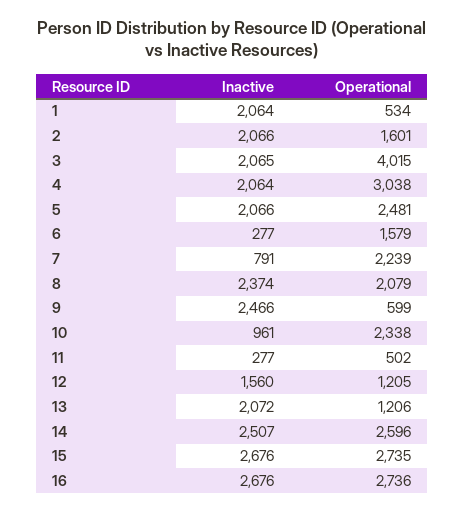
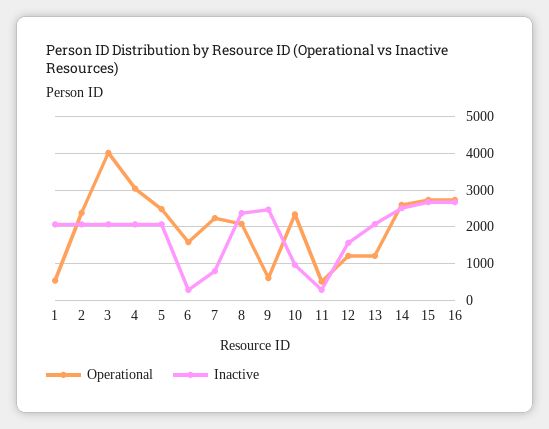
Operational, 2: 1601 -> 2400

